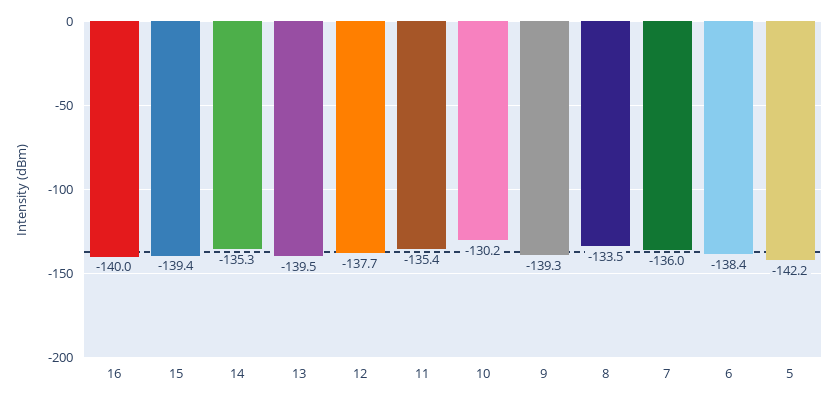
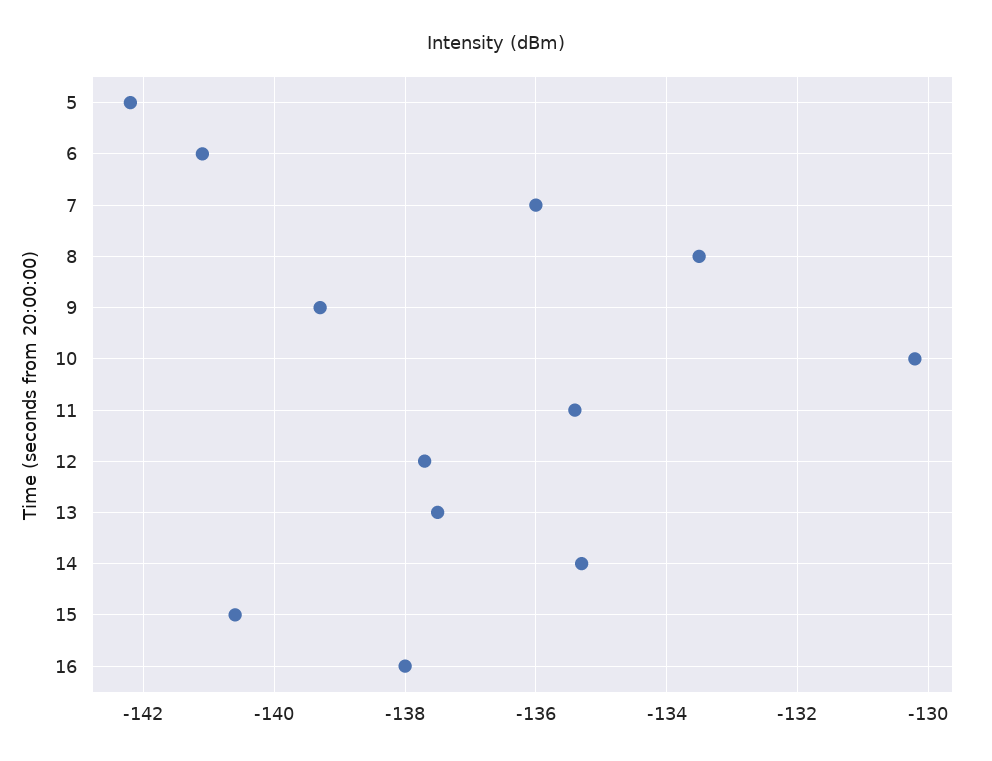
16: -140 -> -138
15: -139.4 -> -140.5
13: -139.5 -> -137.5
6: -138.4 -> -141

